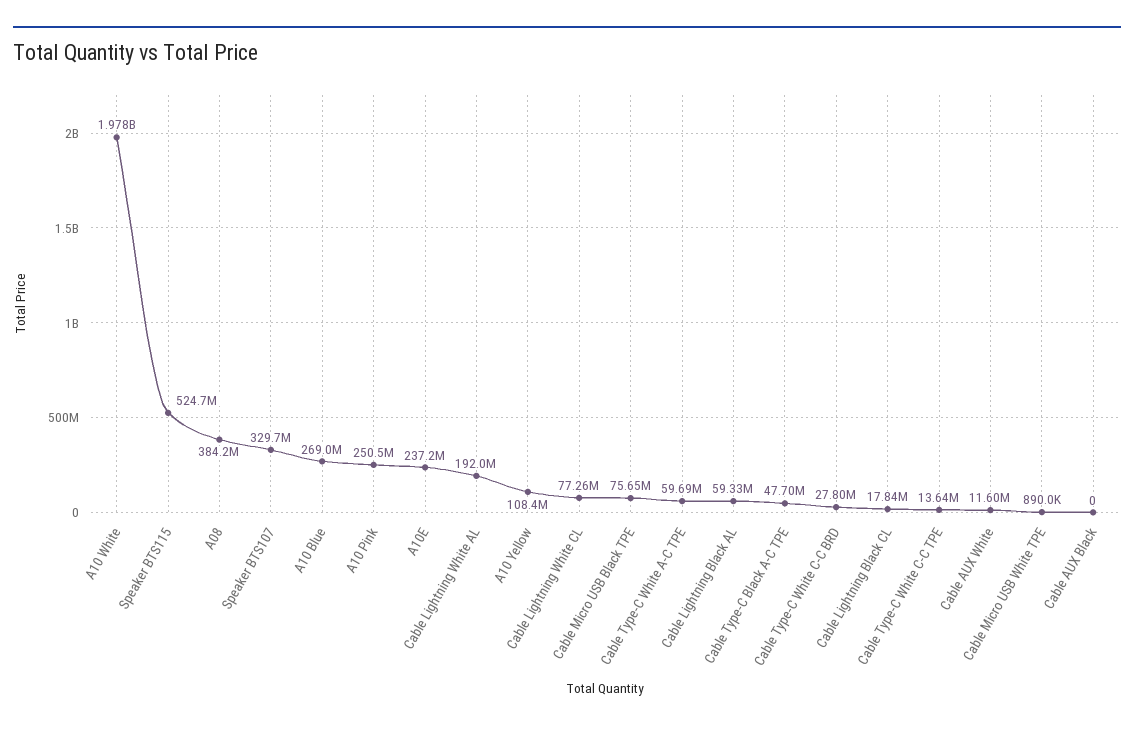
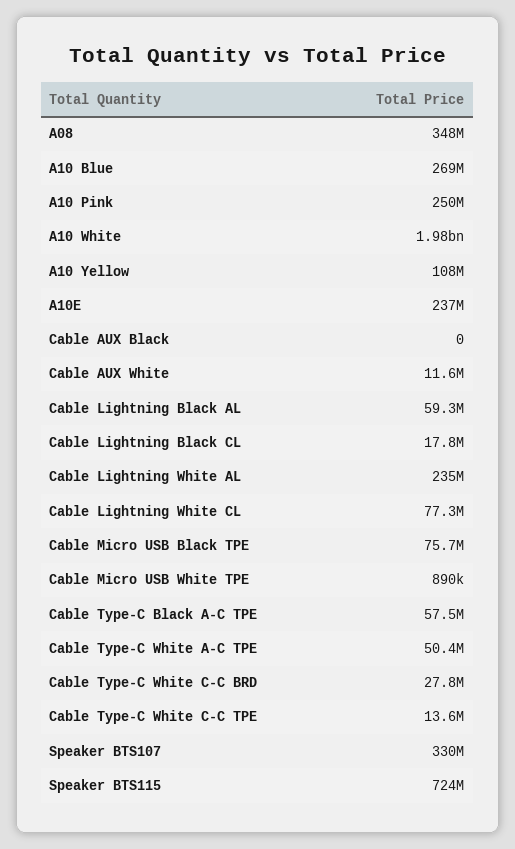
Speaker BTS115: 524700000 -> 724000000
A08: 384200000 -> 348000000
Cable Lightning White AL: 192000000 -> 235000000
Cable Type-C White A-C TPE: 59690000 -> 50400000
Cable Type-C Black A-C TPE: 47700000 -> 57500000

